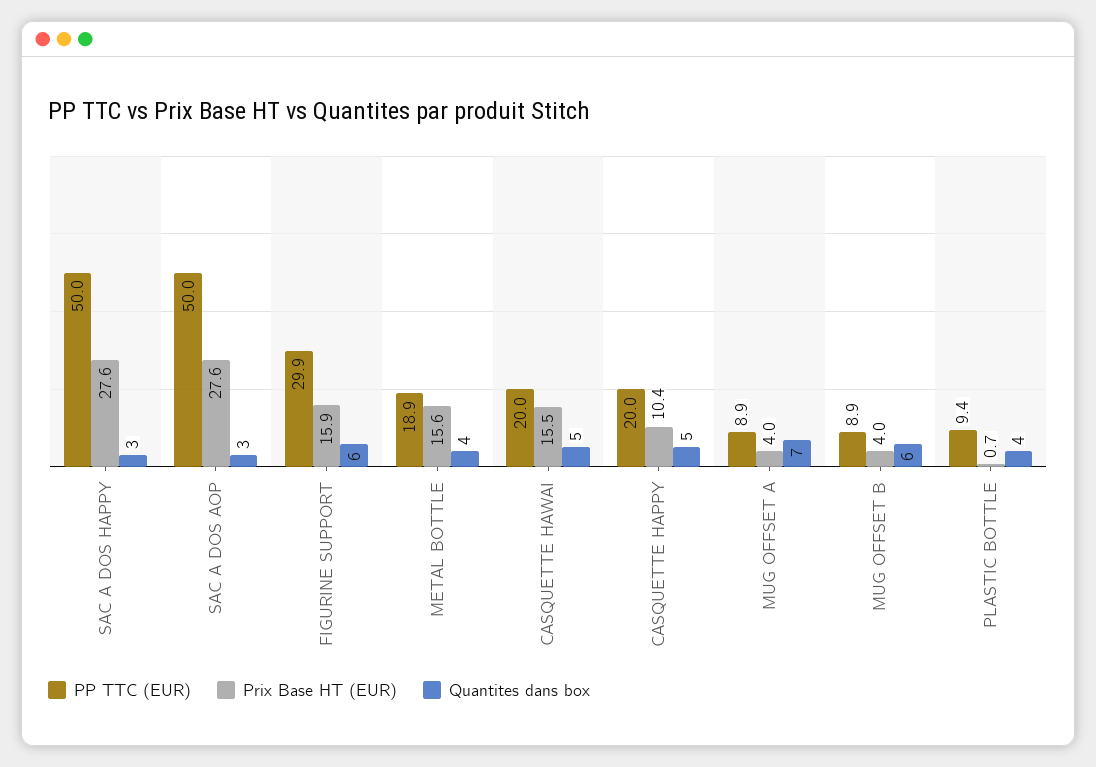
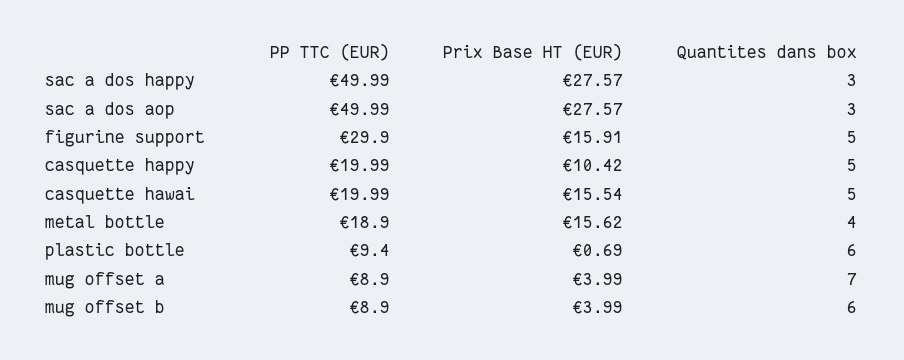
Quantites dans box, FIGURINE SUPPORT: 6 -> 5
Quantites dans box, PLASTIC BOTTLE: 4 -> 6

